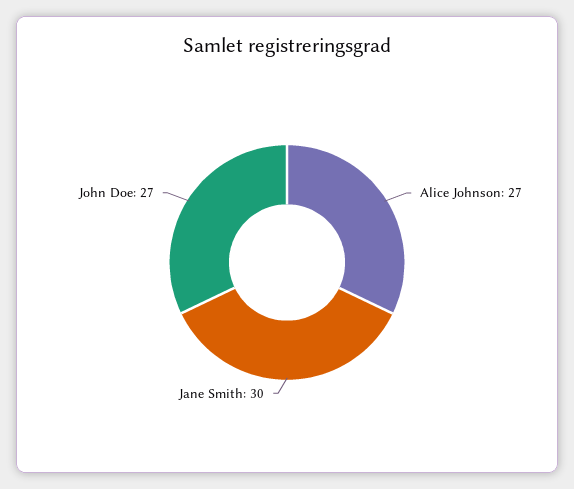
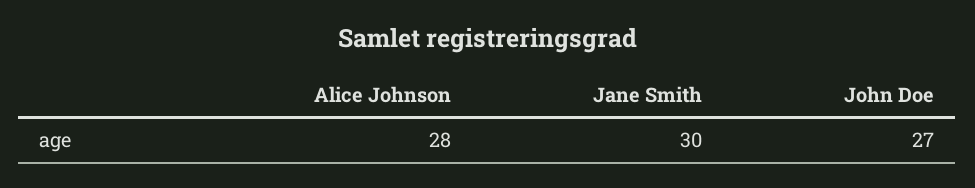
Alice Johnson: 27 -> 28

